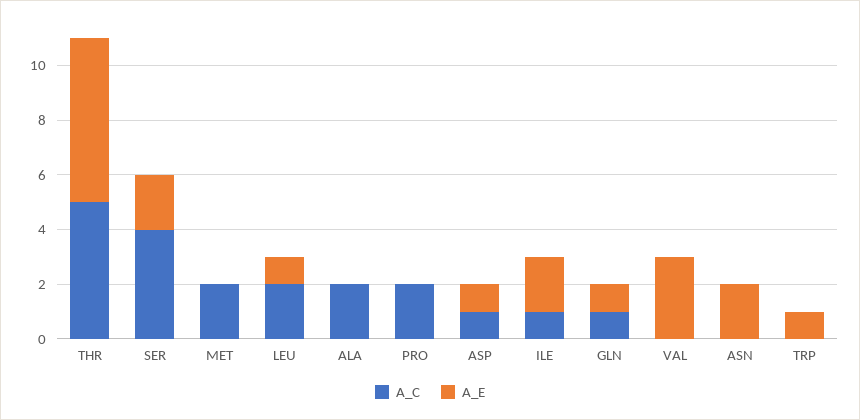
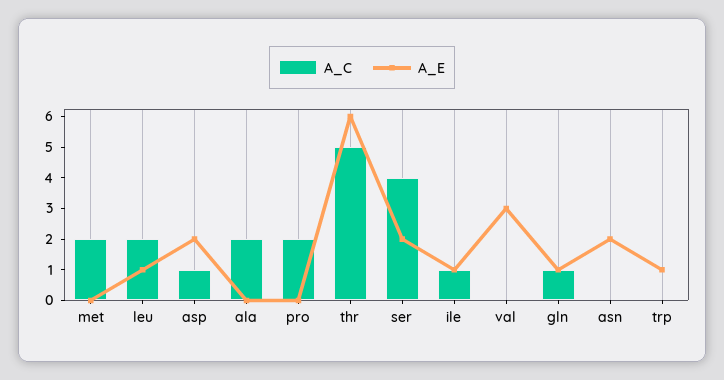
A_E, ASP: 1 -> 2
A_E, ILE: 2 -> 1

